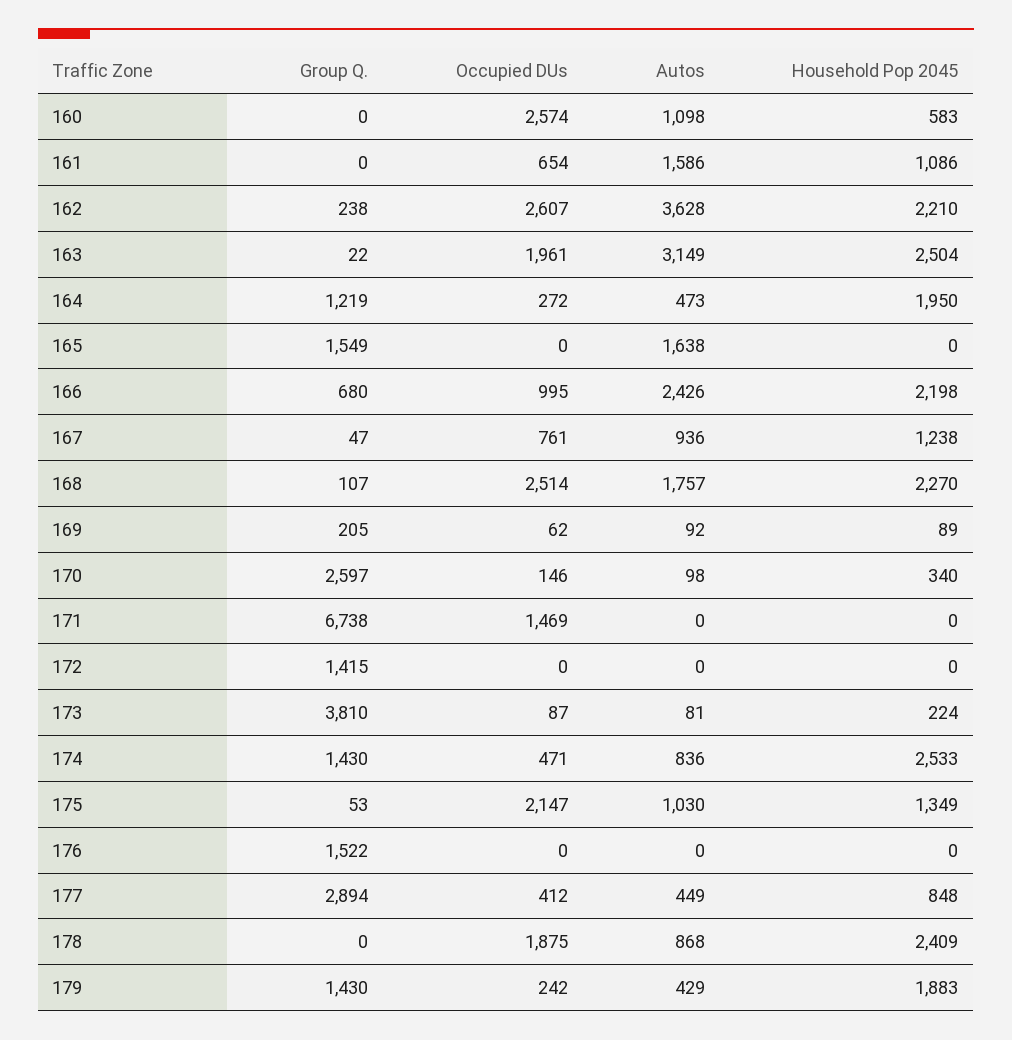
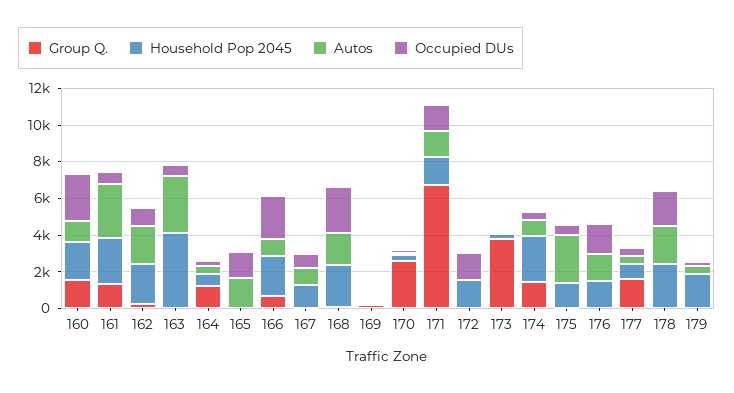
Group Q., 160: 0 -> 1500
Household Pop 2045, 160: 583 -> 2000
Group Q., 161: 0 -> 1500
Autos, 161: 1586 -> 3000
Household Pop 2045, 161: 1086 -> 2500
Occupied DUs, 162: 2607 -> 1000
Autos, 162: 3628 -> 2000
Occupied DUs, 163: 1961 -> 500
Household Pop 2045, 163: 2504 -> 4000
Household Pop 2045, 164: 1950 -> 500
Group Q., 165: 1549 -> 0
Occupied DUs, 165: 0 -> 1500
Occupied DUs, 166: 995 -> 2500
Autos, 166: 2426 -> 1000
Autos, 171: 0 -> 1500
Household Pop 2045, 171: 0 -> 1500
Group Q., 172: 1415 -> 0
Occupied DUs, 172: 0 -> 1500
Household Pop 2045, 172: 0 -> 1500
Occupied DUs, 175: 2147 -> 500
Autos, 175: 1030 -> 2500
Group Q., 176: 1522 -> 0
Occupied DUs, 176: 0 -> 1500
Autos, 176: 0 -> 1500
Household Pop 2045, 176: 0 -> 1500
Group Q., 177: 2894 -> 1500
Autos, 178: 868 -> 2000
Group Q., 179: 1430 -> 0

